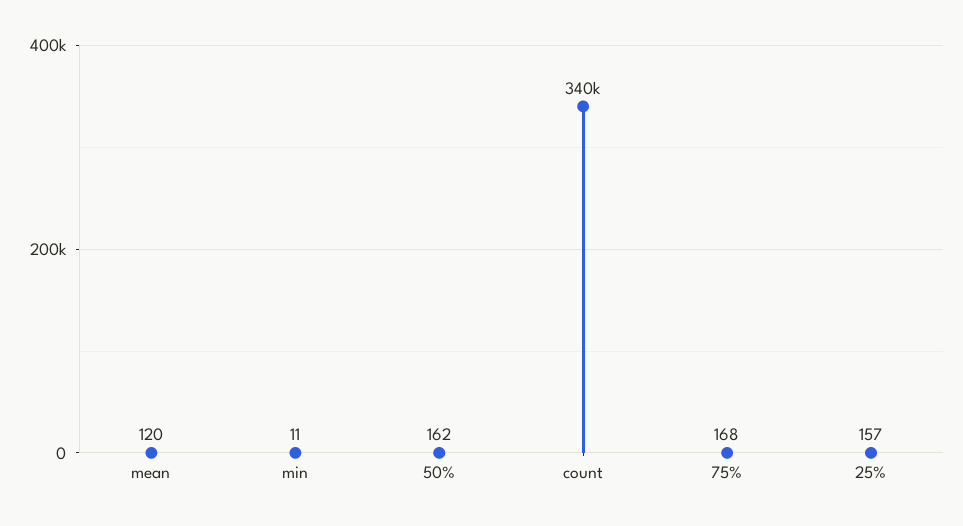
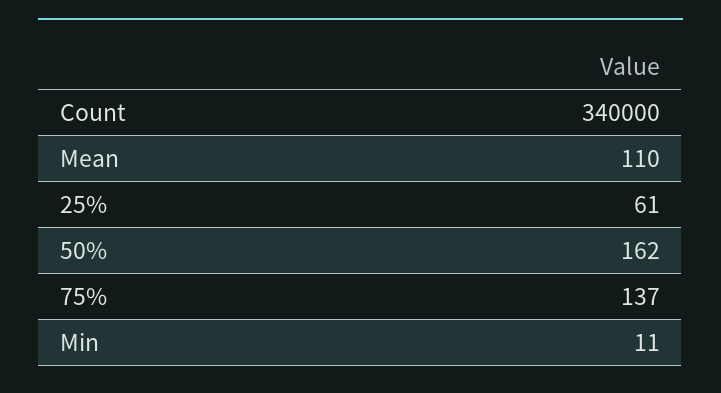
mean: 120 -> 110
75%: 168 -> 137
25%: 157 -> 61

